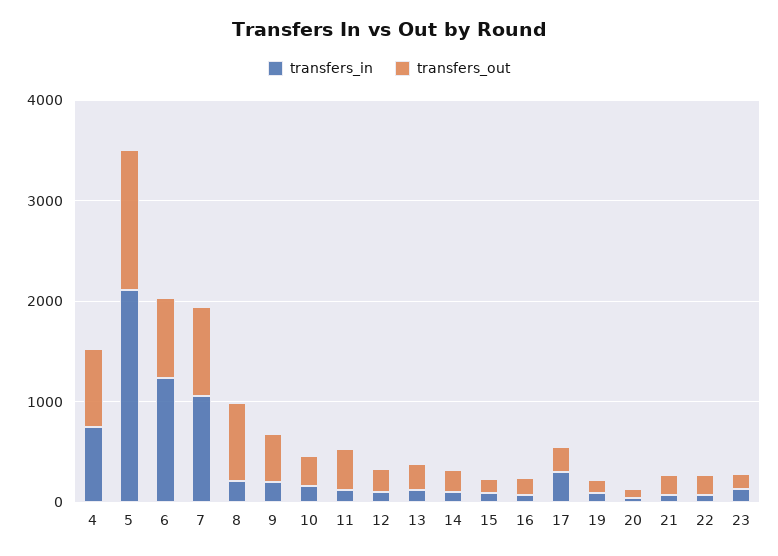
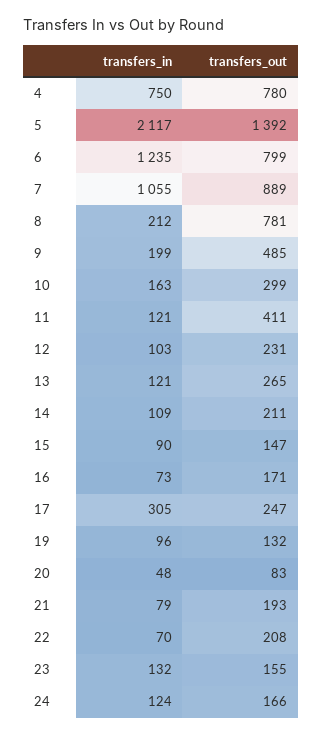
transfers_in, 24: none -> 124
transfers_out, 24: none -> 166

